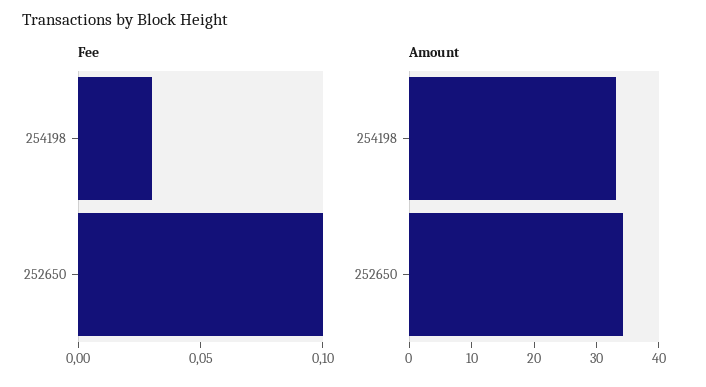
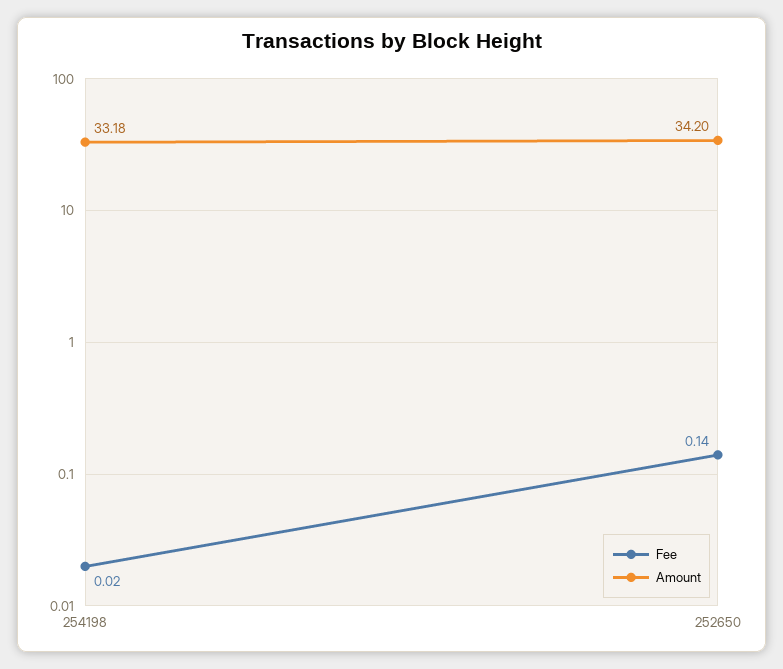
Fee, 254198: 0.03 -> 0.02
Fee, 252650: 0.1 -> 0.14

